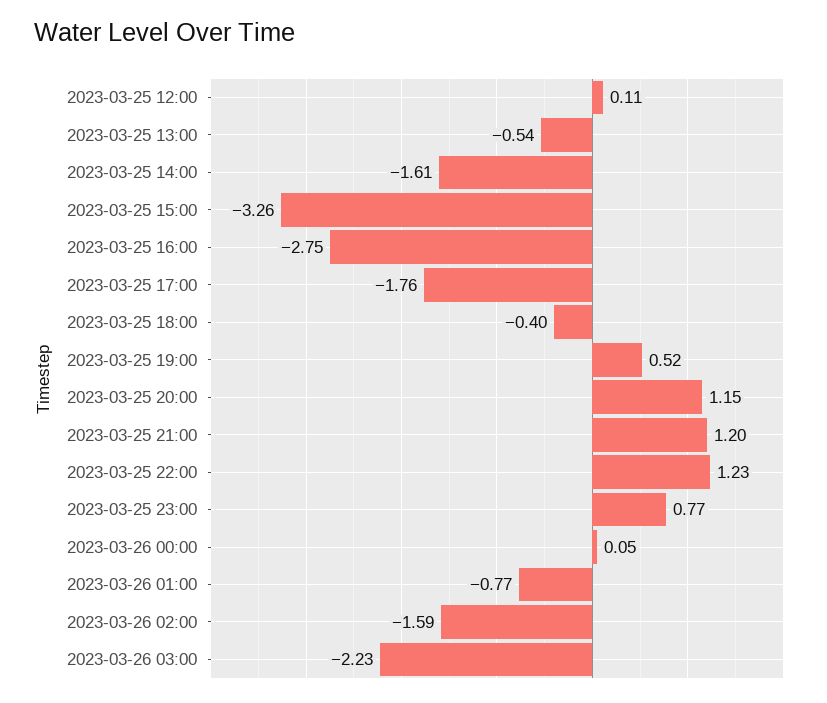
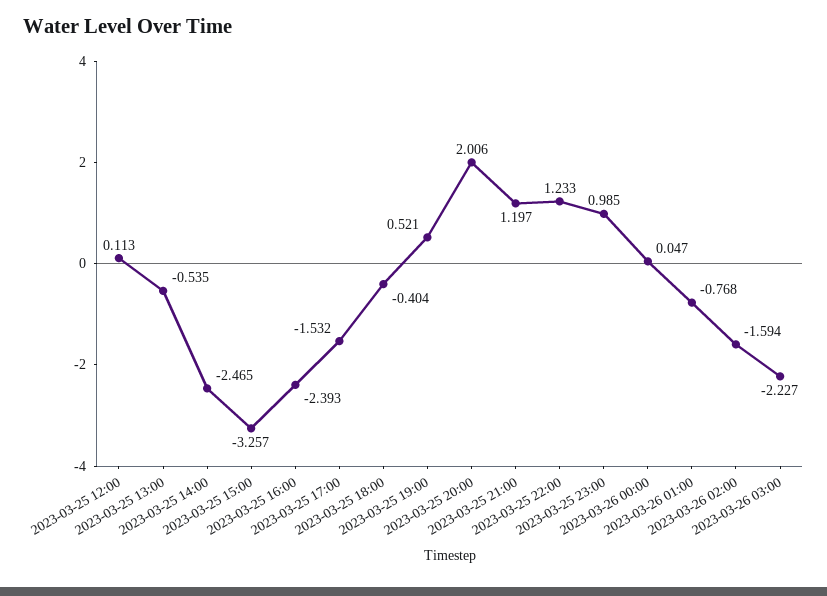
2023-03-25 14:00: -1.61 -> -2.465
2023-03-25 16:00: -2.75 -> -2.393
2023-03-25 17:00: -1.76 -> -1.532
2023-03-25 20:00: 1.15 -> 2.006
2023-03-25 23:00: 0.77 -> 0.985

